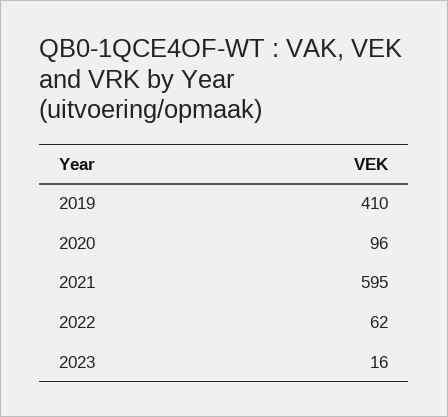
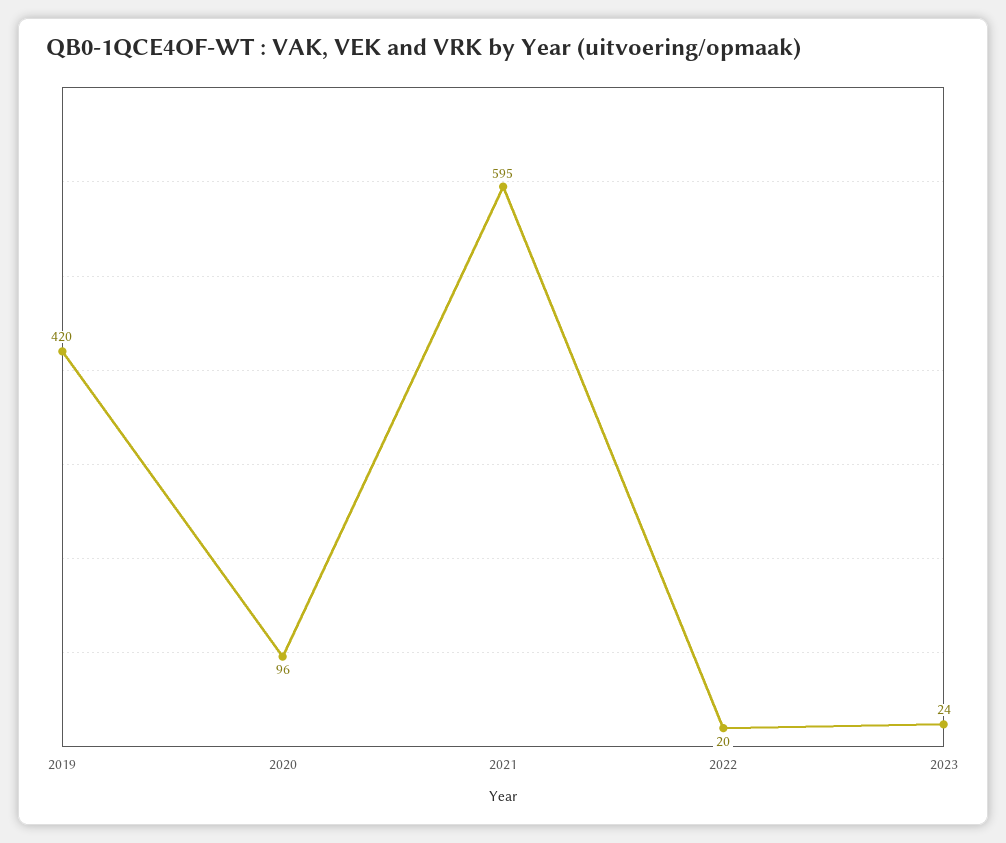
2019: 410 -> 420
2022: 62 -> 20
2023: 16 -> 24

